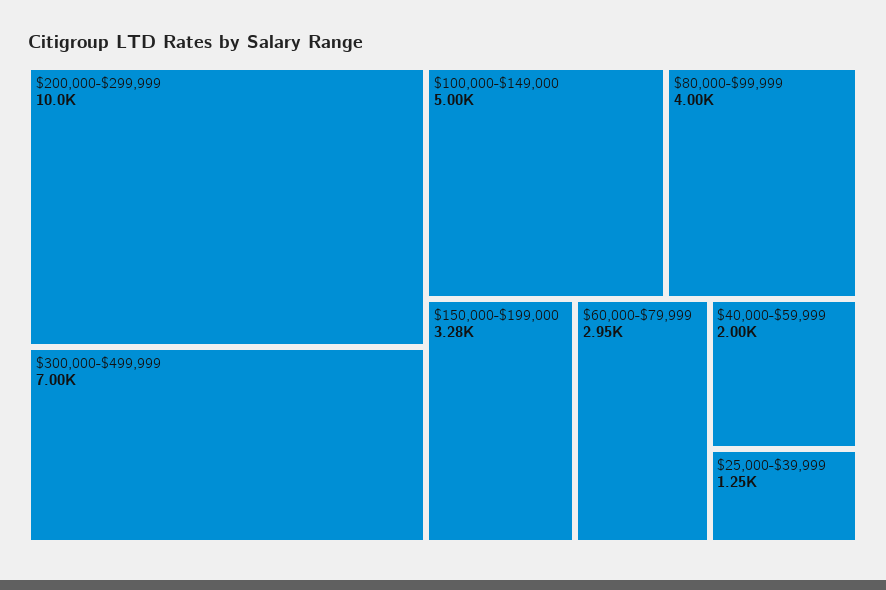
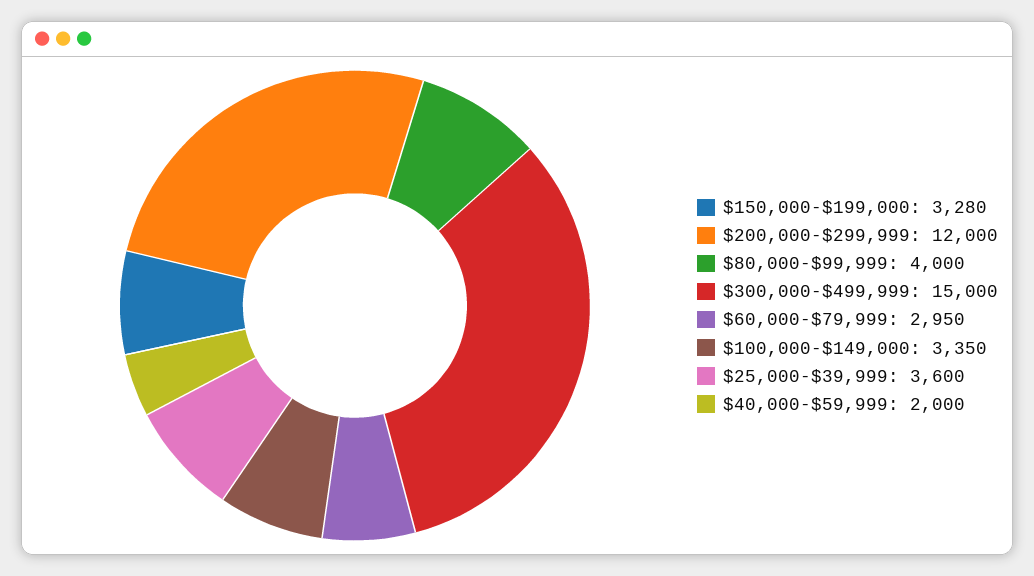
$200,000-$299,999: 10000 -> 12000
$300,000-$499,999: 7000 -> 15000
$100,000-$149,000: 5000 -> 3350
$25,000-$39,999: 1250 -> 3600

